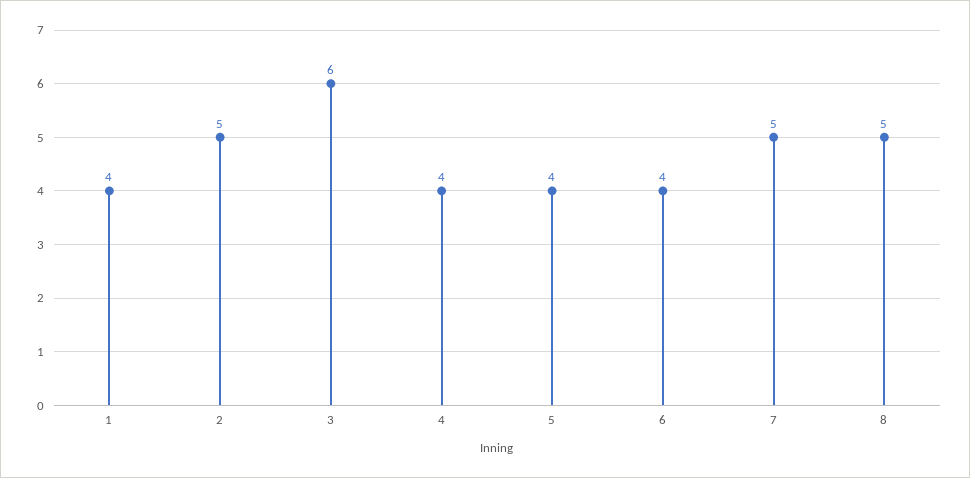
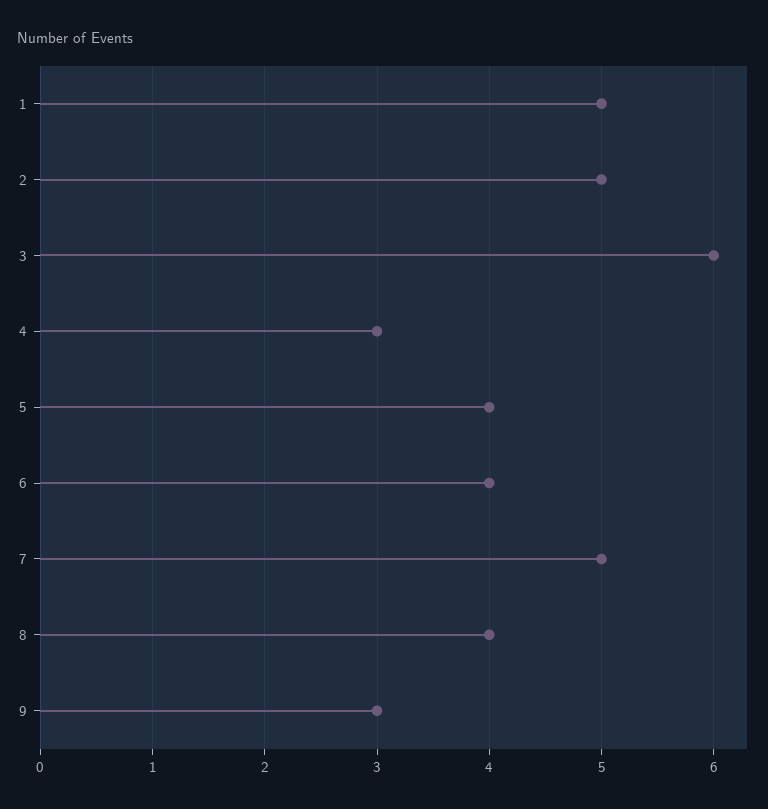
1: 4 -> 5
4: 4 -> 3
8: 5 -> 4
9: none -> 3

